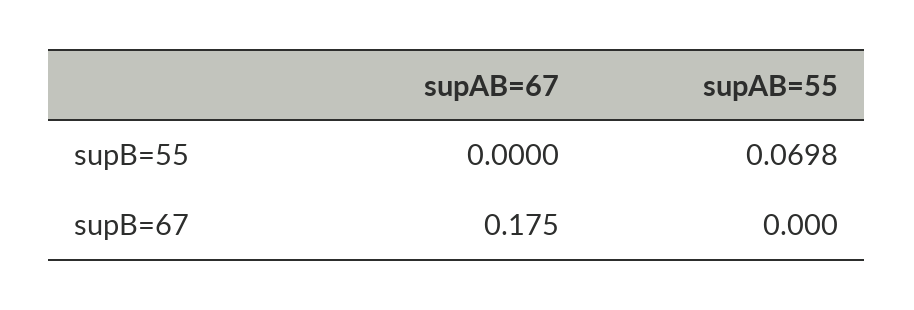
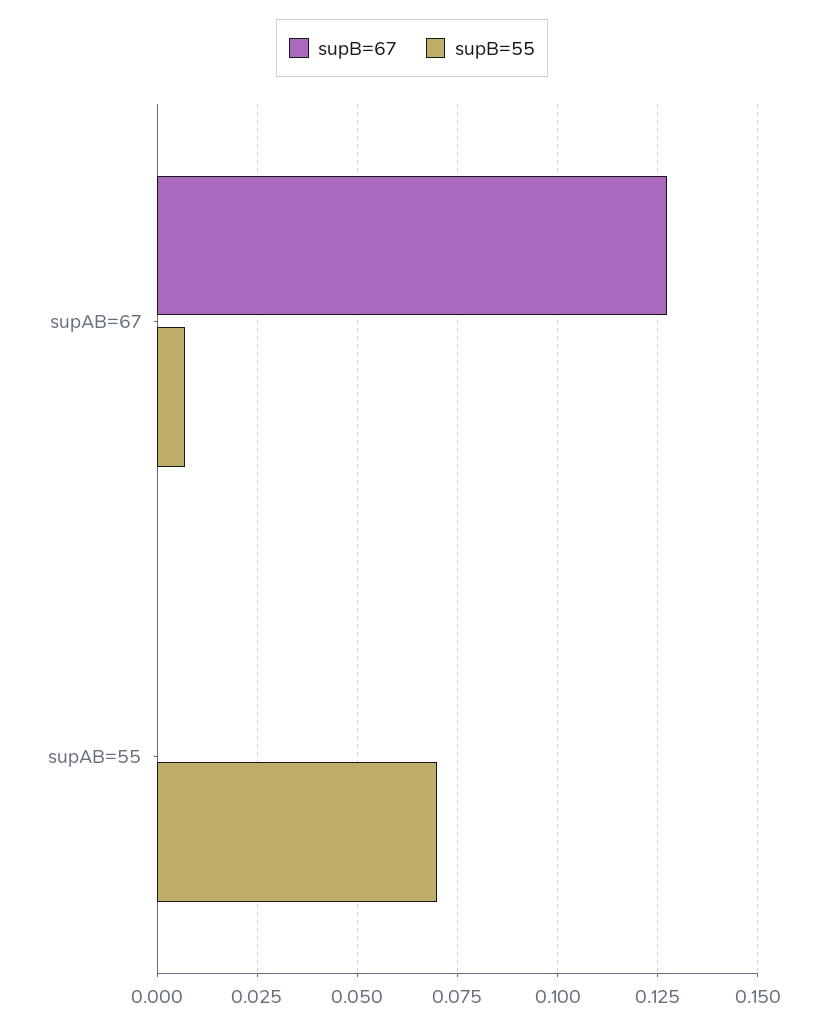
supB=55, supAB=67: 0 -> 0.0075
supB=67, supAB=67: 0.175 -> 0.1275

